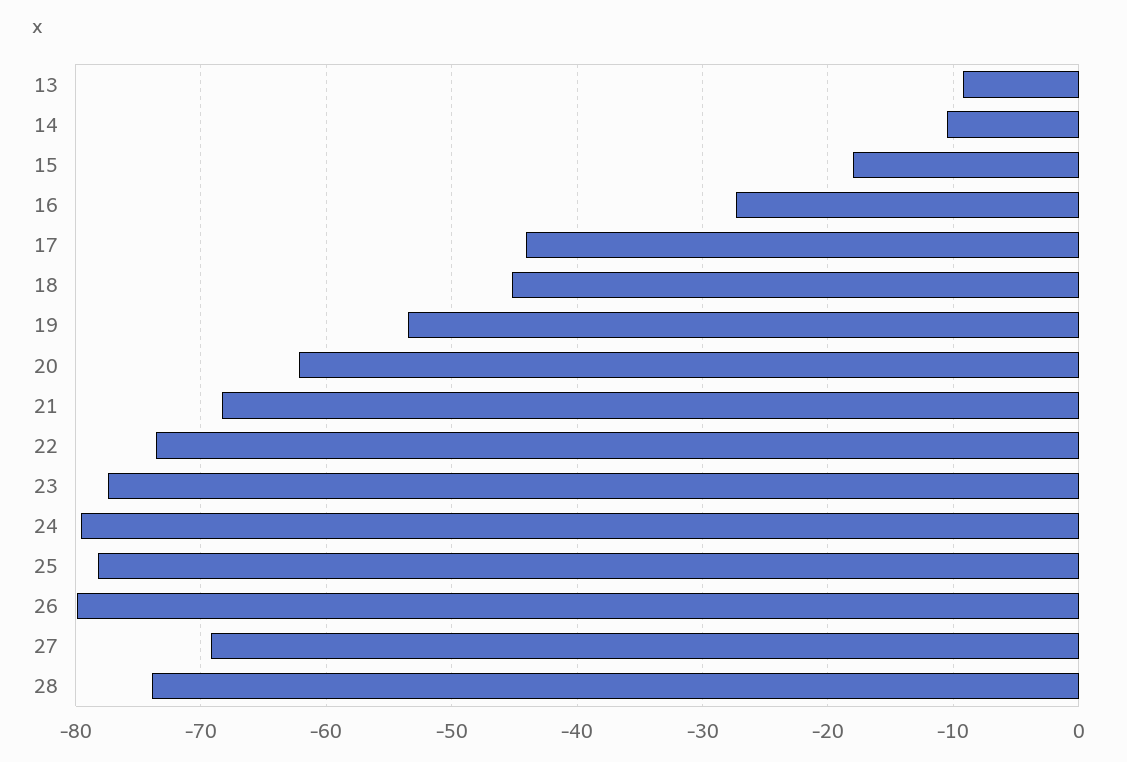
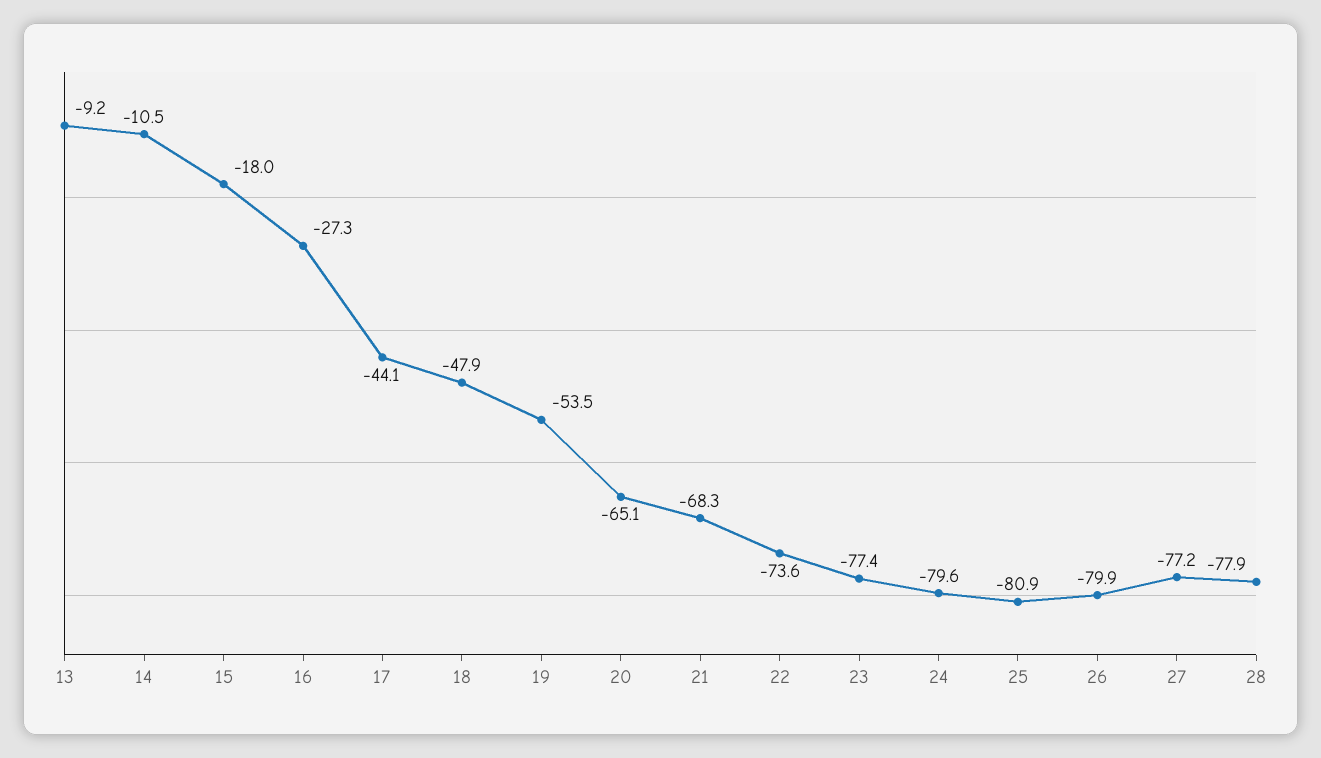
18: -45 -> -47.9
20: -62 -> -65.1
25: -78 -> -80.9
27: -69 -> -77.2
28: -74 -> -77.9

